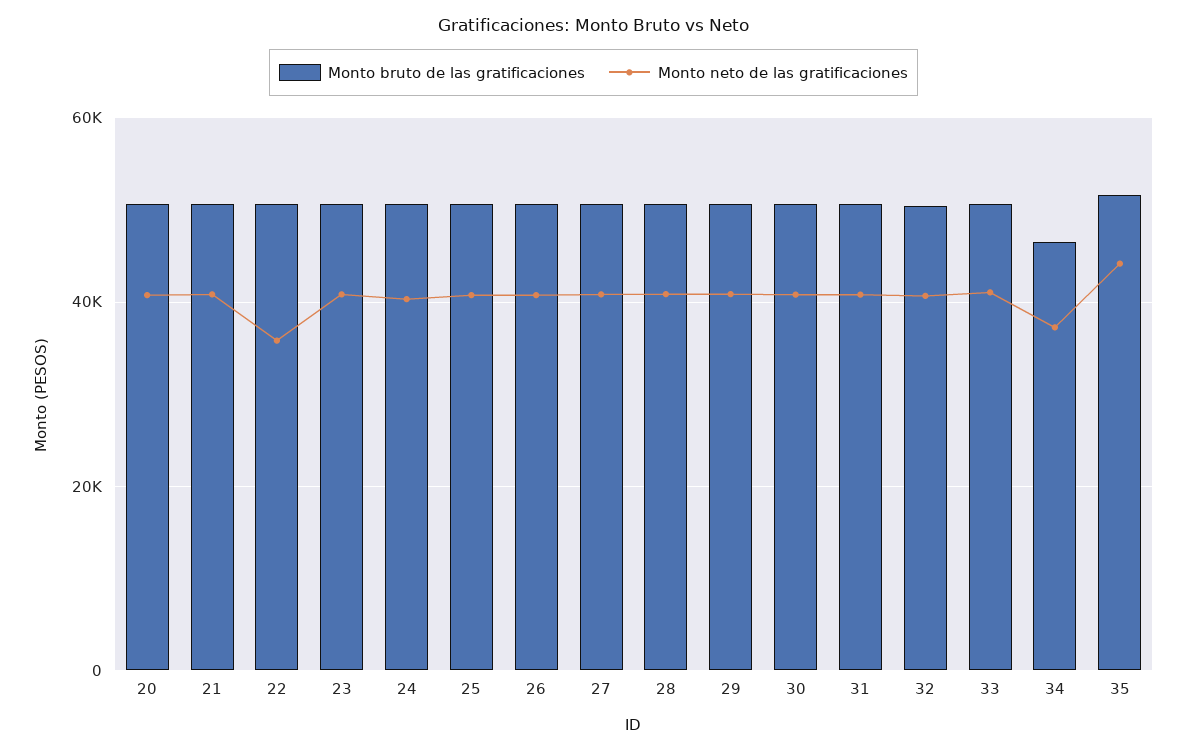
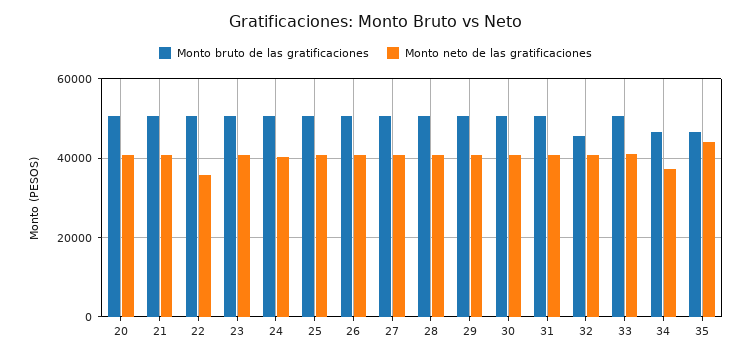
Monto bruto de las gratificaciones, 32: 50000 -> 46000
Monto bruto de las gratificaciones, 35: 52000 -> 46000

